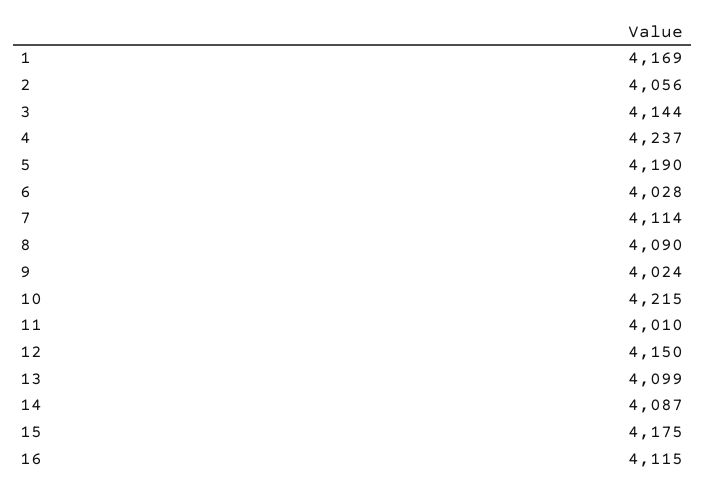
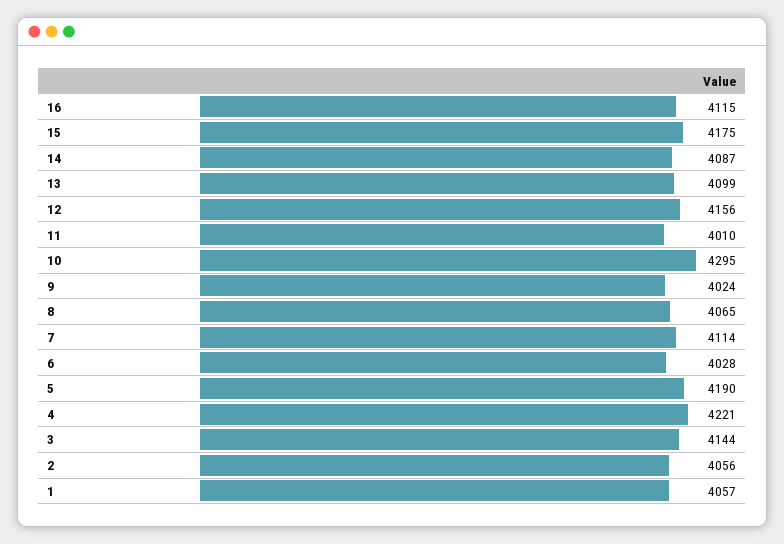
1: 4169 -> 4057
4: 4237 -> 4221
8: 4090 -> 4065
10: 4215 -> 4295
12: 4150 -> 4156

